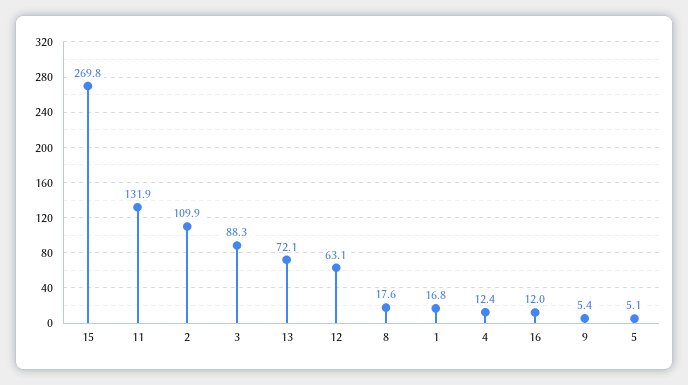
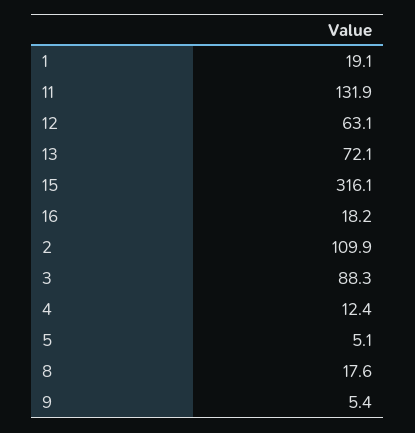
15: 269.8 -> 316.1
1: 16.8 -> 19.1
16: 12 -> 18.2

